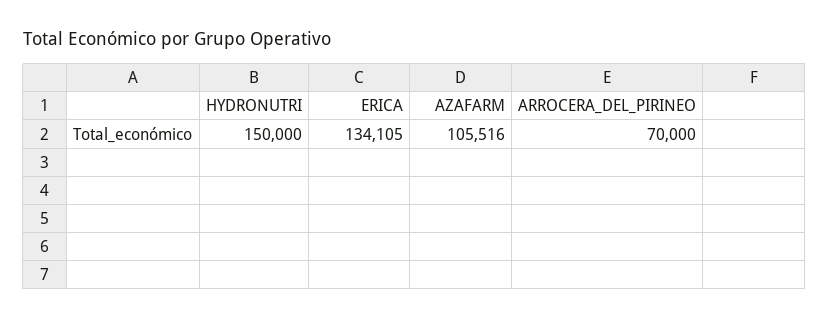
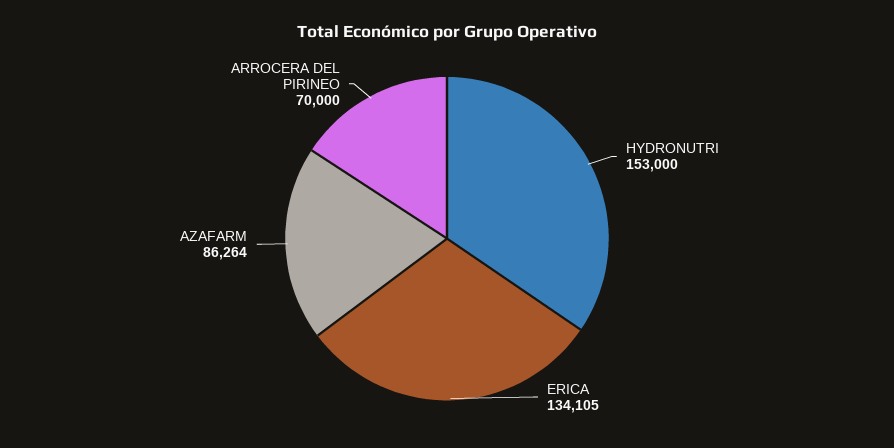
HYDRONUTRI: 150000 -> 153000
AZAFARM: 105516 -> 86264

